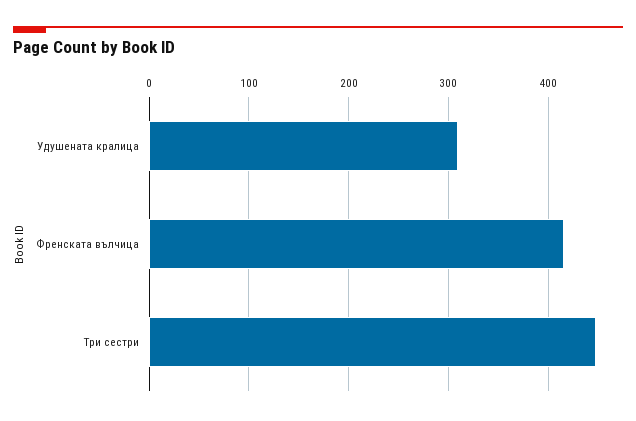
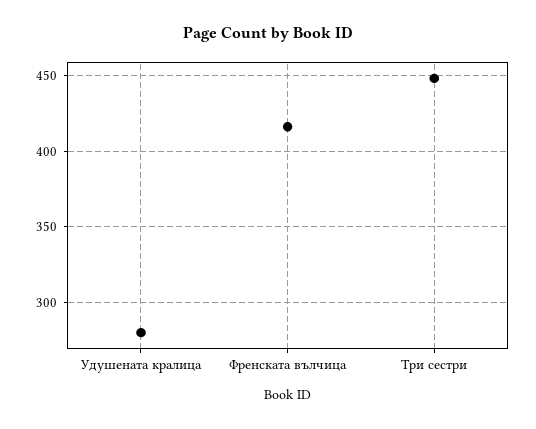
Удушената кралица: 310 -> 280

